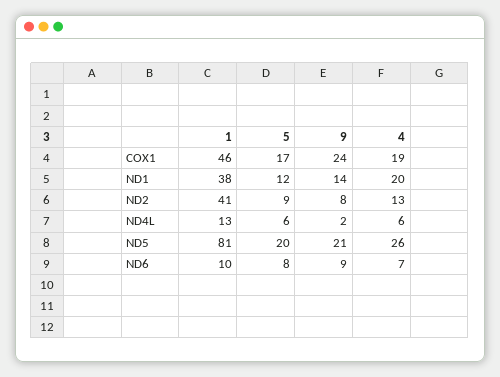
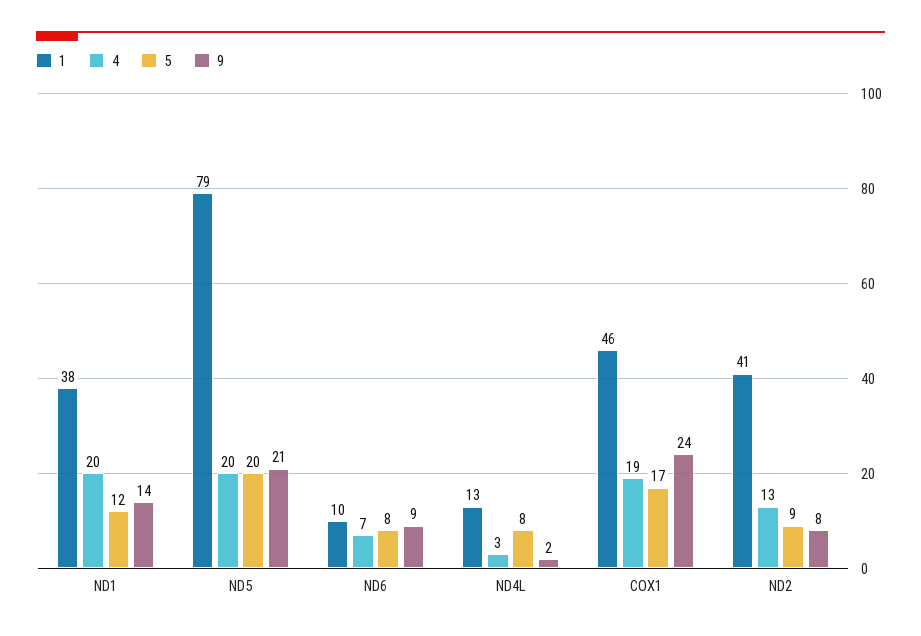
5, ND4L: 6 -> 8
4, ND4L: 6 -> 3
1, ND5: 81 -> 79
4, ND5: 26 -> 20

